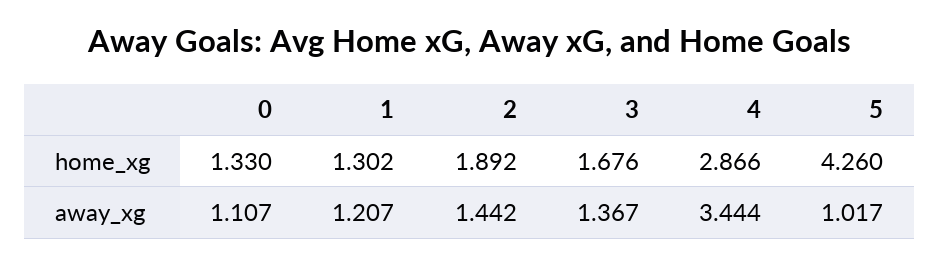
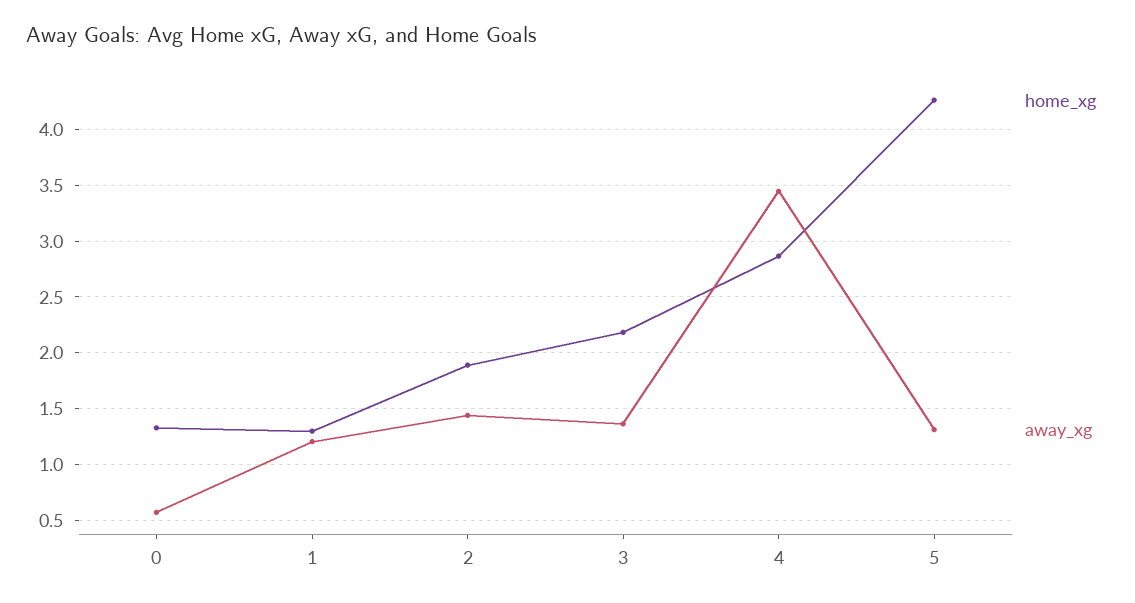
home_xg, 3: 1.676 -> 2.2
away_xg, 0: 1.107 -> 0.6
away_xg, 5: 1.017 -> 1.3

